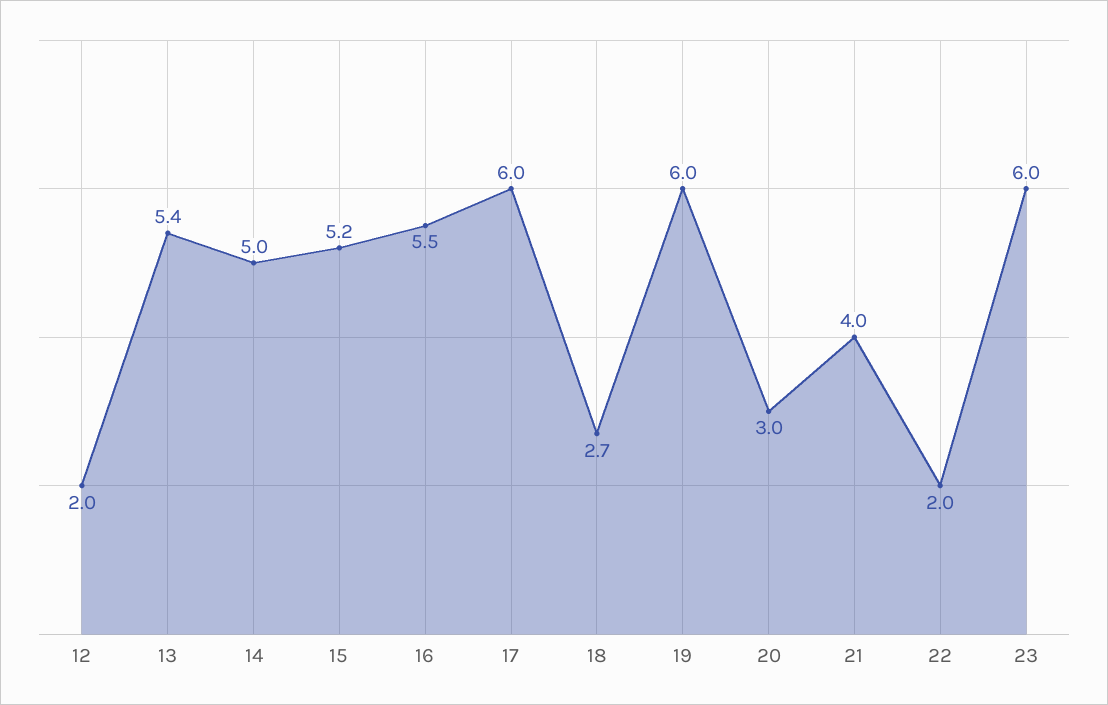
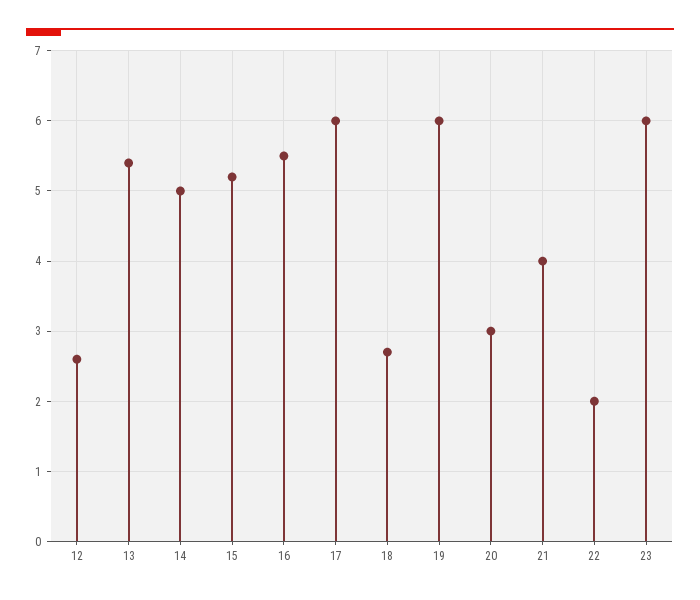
12: 2 -> 2.6

